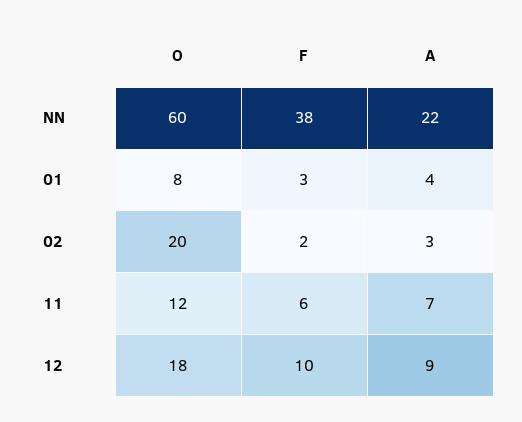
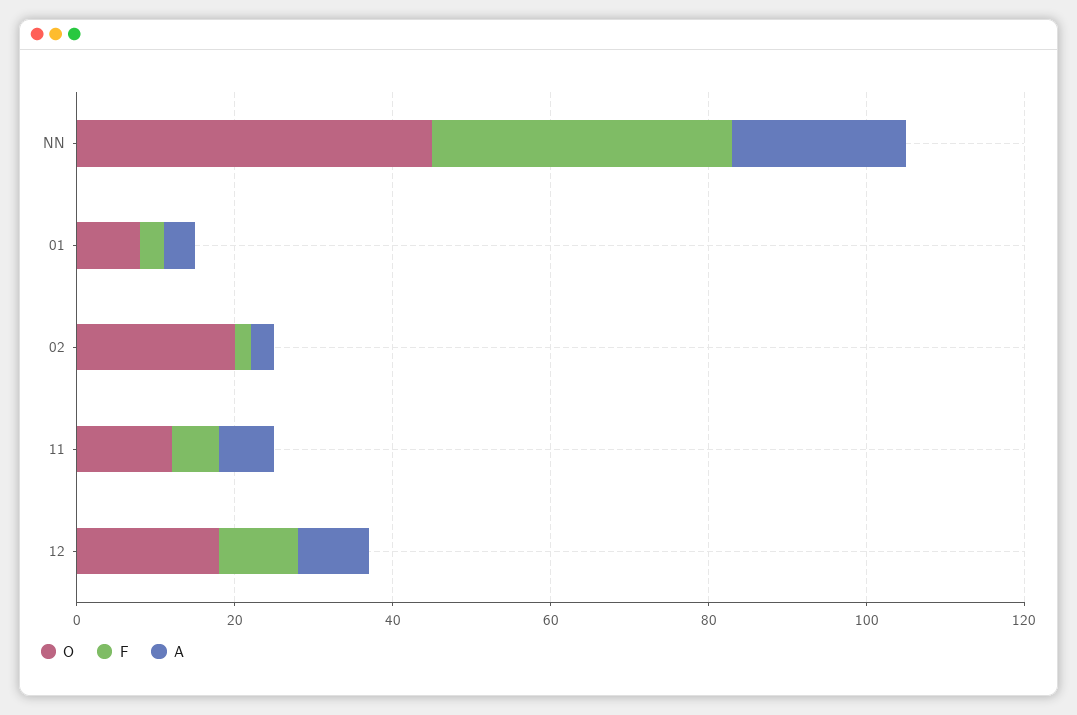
O, NN: 60 -> 45

